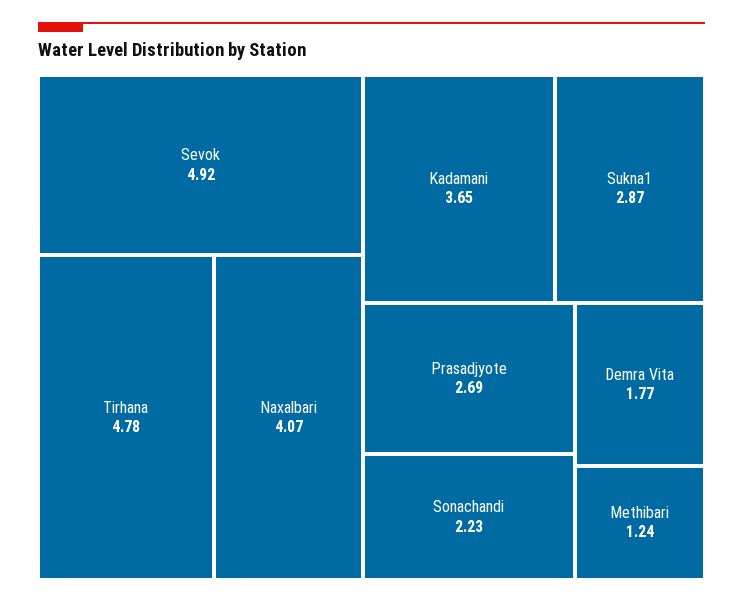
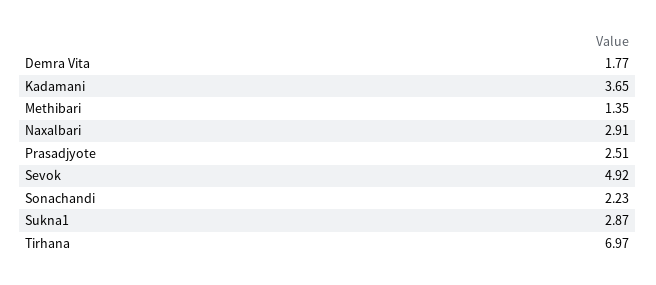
Tirhana: 4.78 -> 6.97
Naxalbari: 4.07 -> 2.91
Prasadjyote: 2.69 -> 2.51
Methibari: 1.24 -> 1.35

